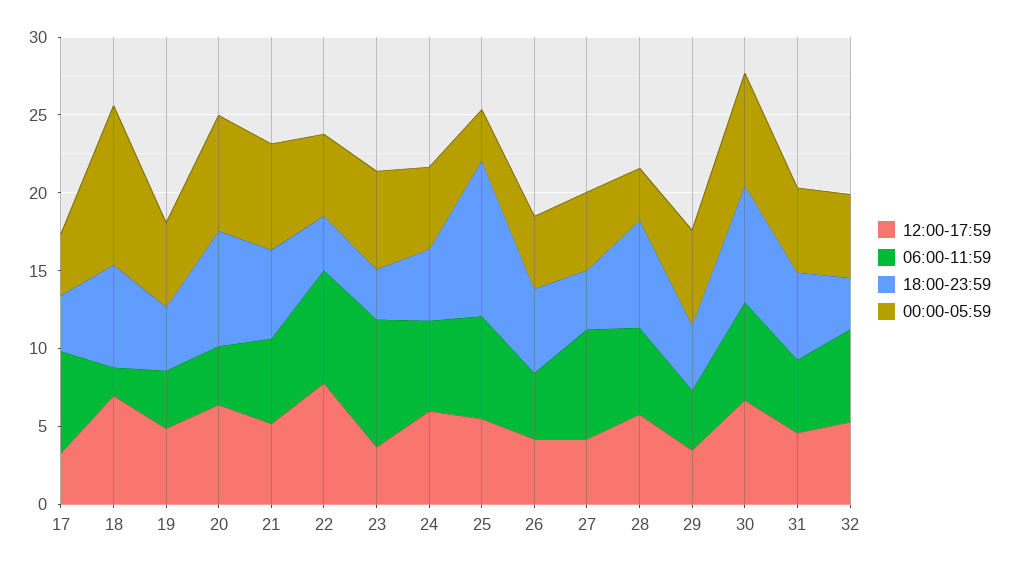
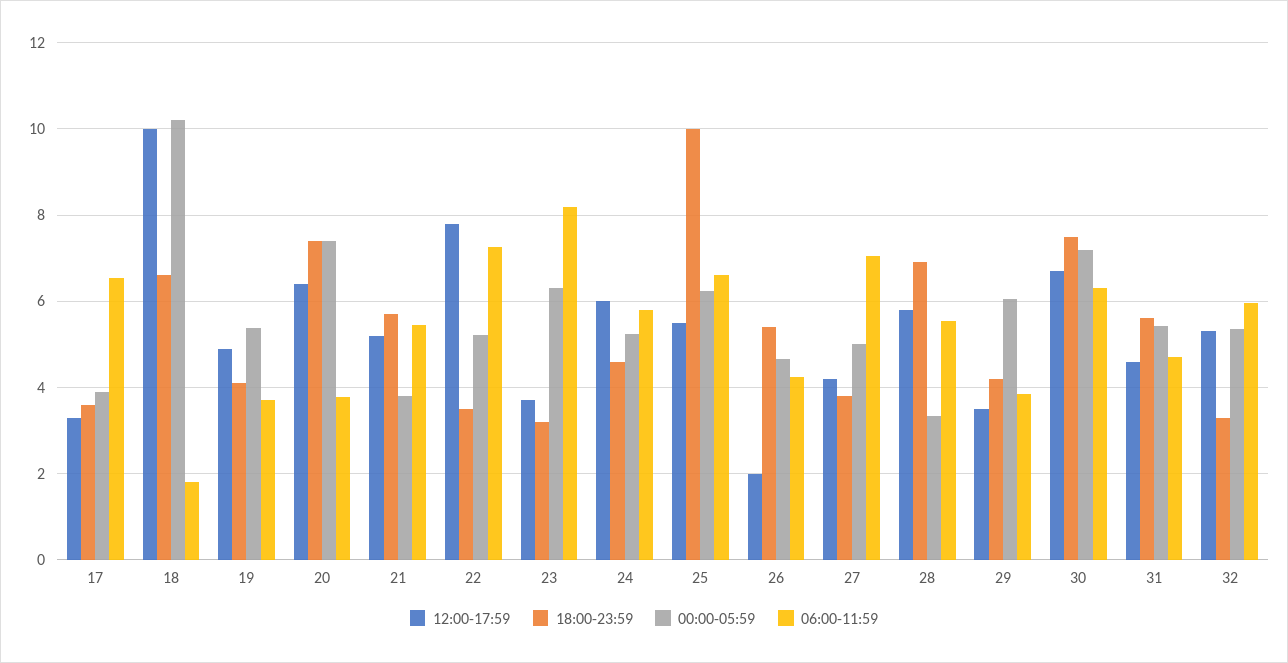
12:00-17:59, 18: 7 -> 10
00:00-05:59, 21: 7 -> 3.8
00:00-05:59, 25: 3 -> 6.2
12:00-17:59, 26: 4 -> 2

